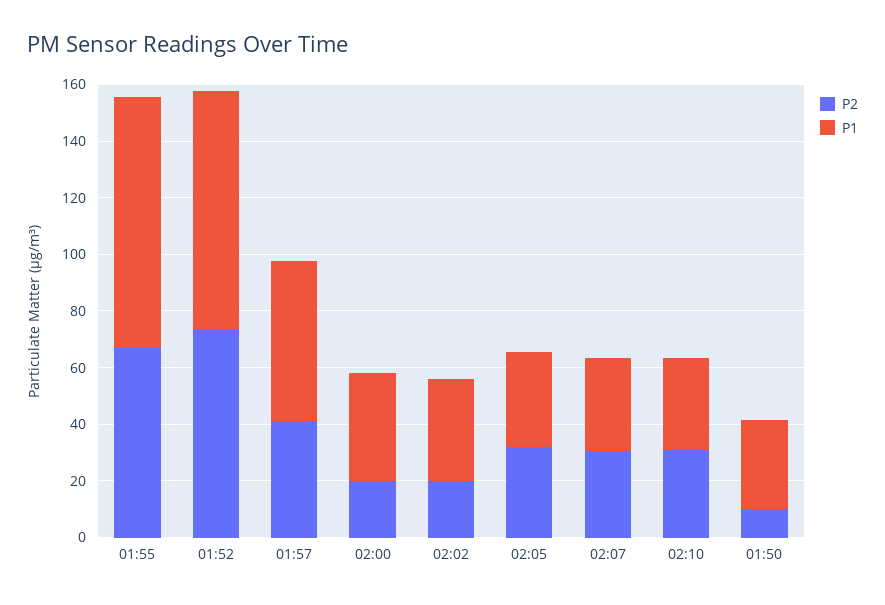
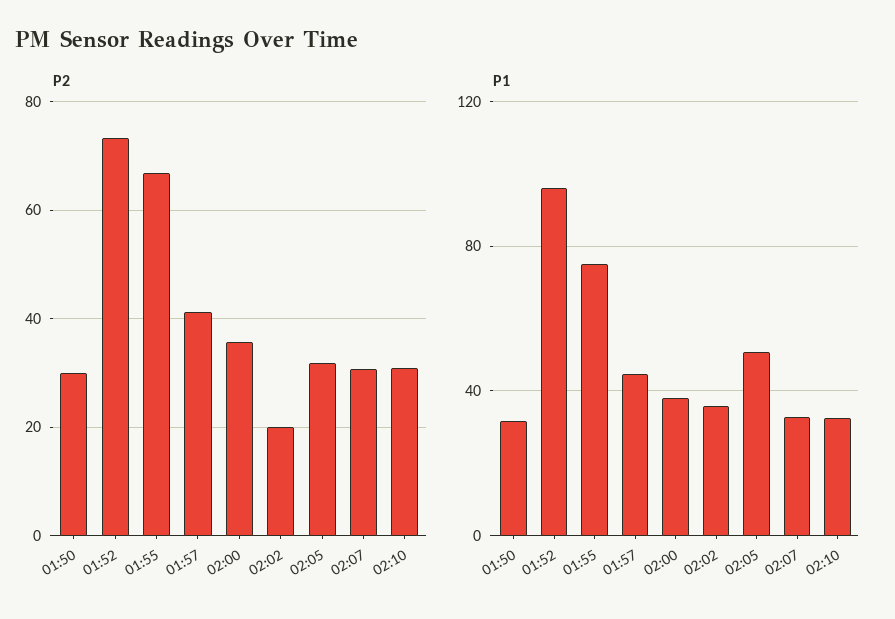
P1, 01:55: 90 -> 75
P1, 01:52: 85 -> 95
P1, 01:57: 55 -> 45
P2, 02:00: 20 -> 36
P1, 02:05: 35 -> 50
P2, 01:50: 10 -> 30

